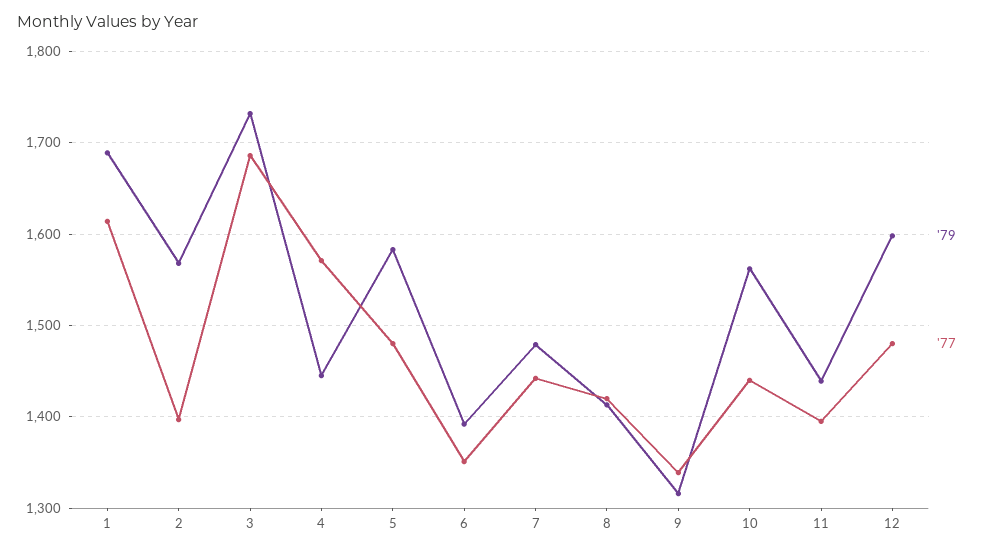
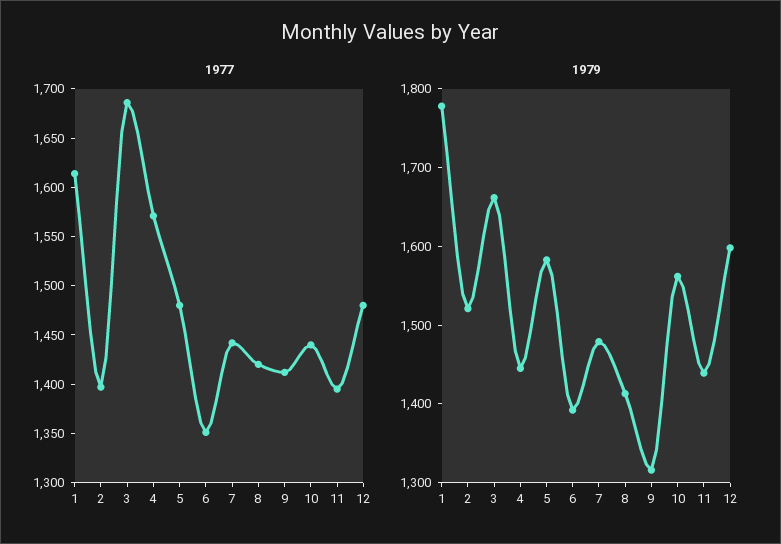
'79, 1: 1690 -> 1780
'79, 2: 1570 -> 1520
'79, 3: 1730 -> 1660
'77, 9: 1340 -> 1410

